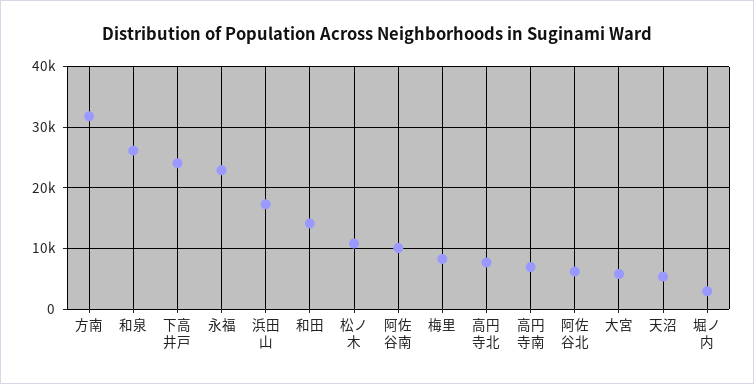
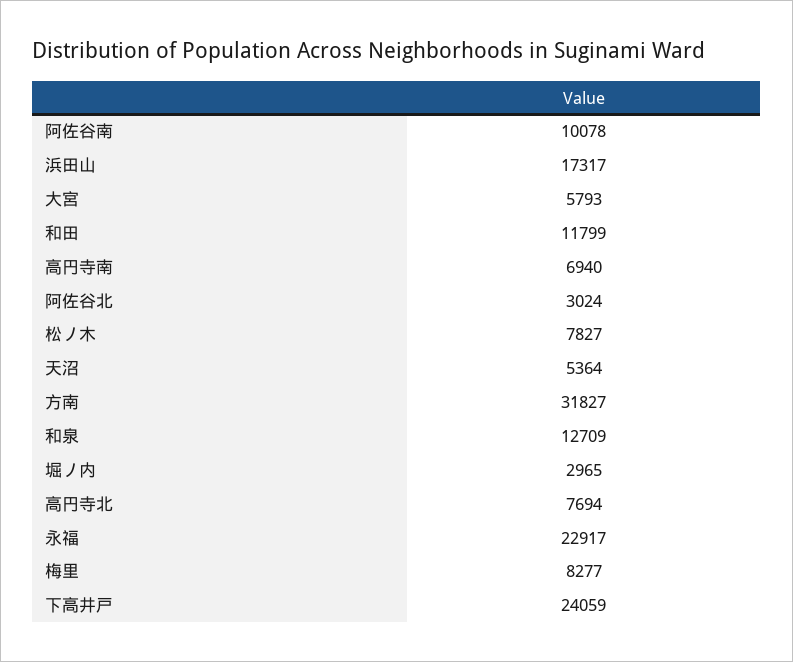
和泉: 26000 -> 12709
和田: 14000 -> 11799
松ノ木: 11000 -> 7827
阿佐谷北: 6000 -> 3024

